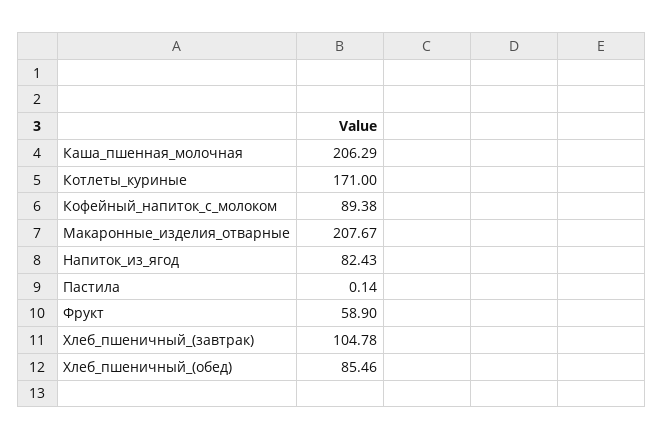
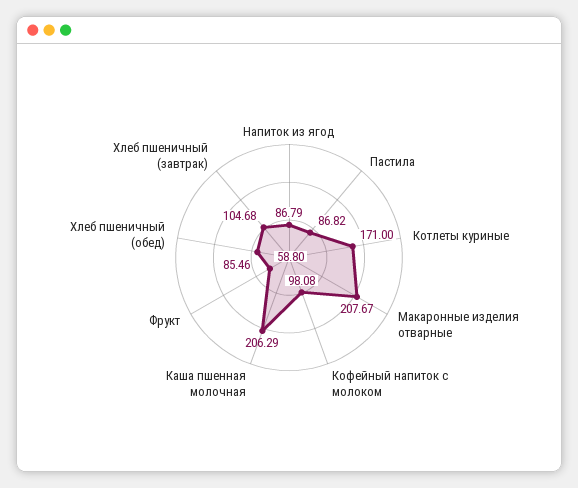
Кофейный_напиток_с_молоком: 89.38 -> 98.08
Напиток_из_ягод: 82.43 -> 86.79
Пастила: 0.14 -> 86.82
Фрукт: 58.9 -> 58.8
Хлеб_пшеничный_(завтрак): 104.78 -> 104.68

